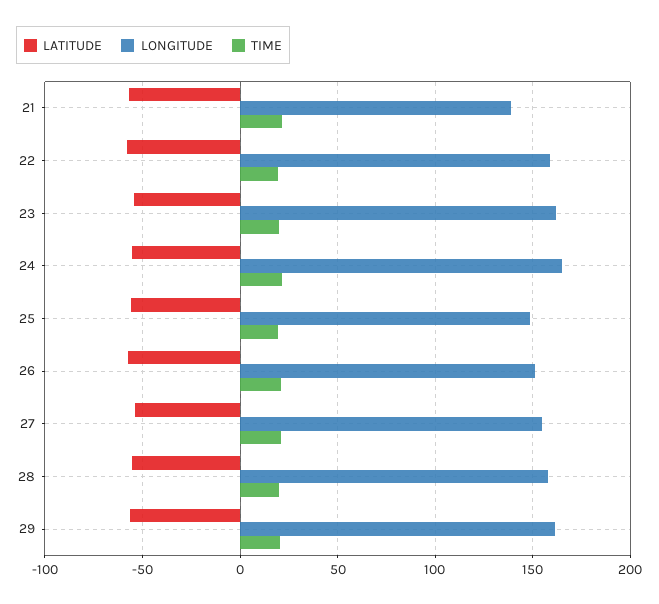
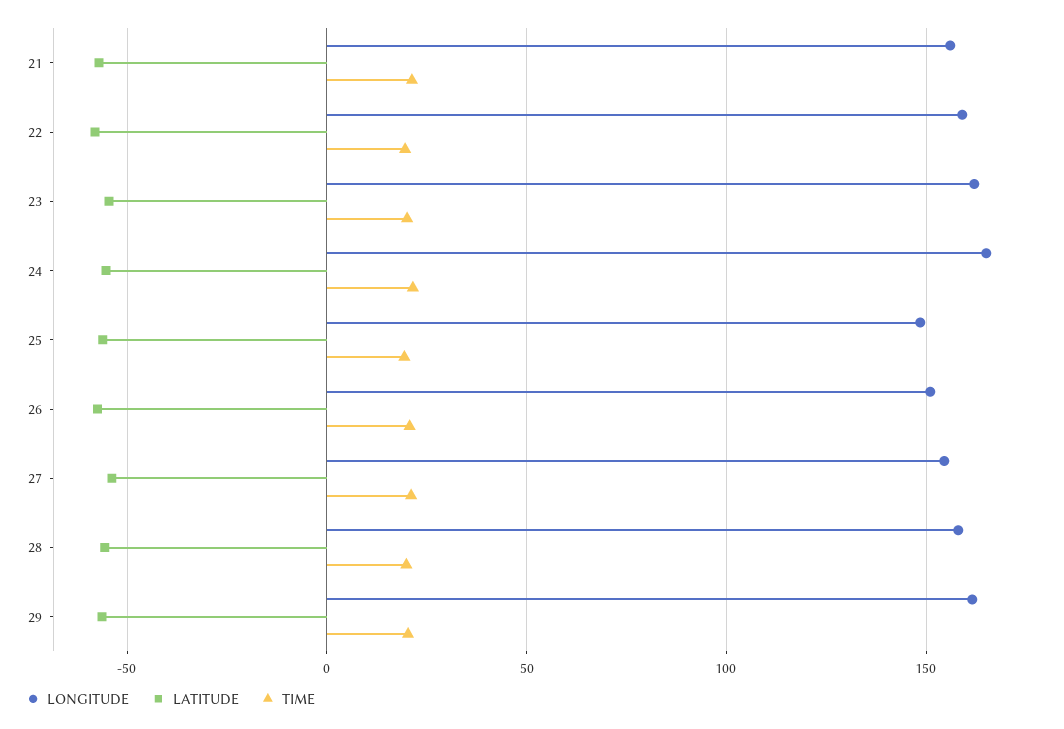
LONGITUDE, 21: 140 -> 155

